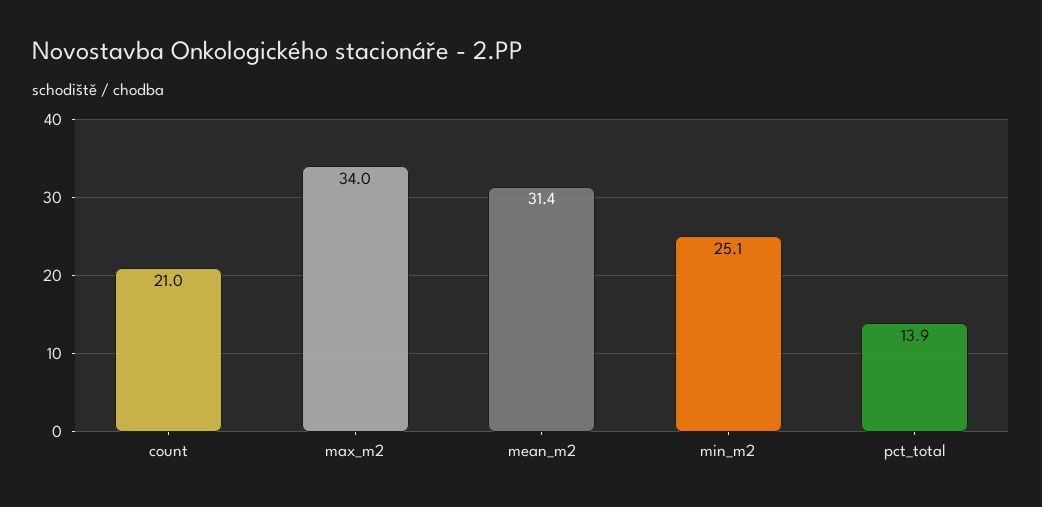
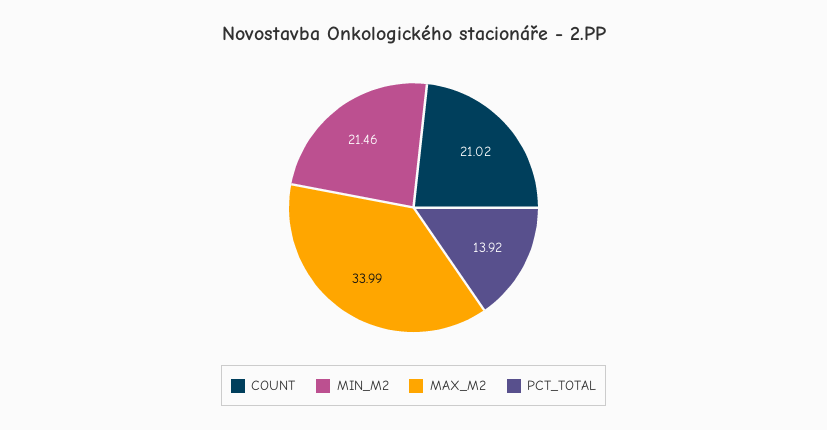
mean_m2: 31.4 -> none
min_m2: 25.1 -> 21.46

